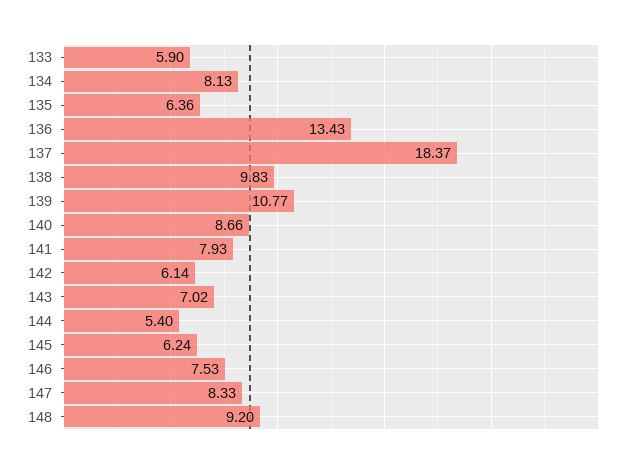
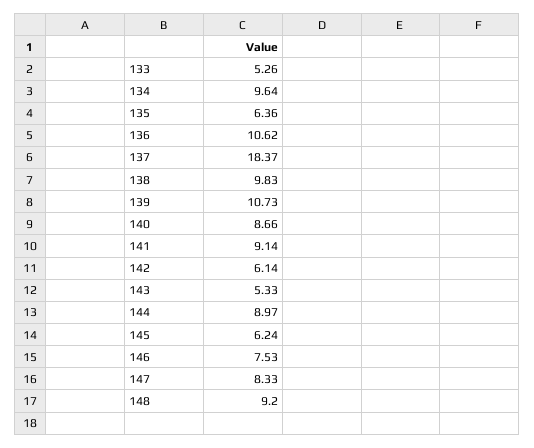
133: 5.9 -> 5.26
134: 8.13 -> 9.64
136: 13.43 -> 10.62
139: 10.77 -> 10.73
141: 7.93 -> 9.14
143: 7.02 -> 5.33
144: 5.4 -> 8.97

